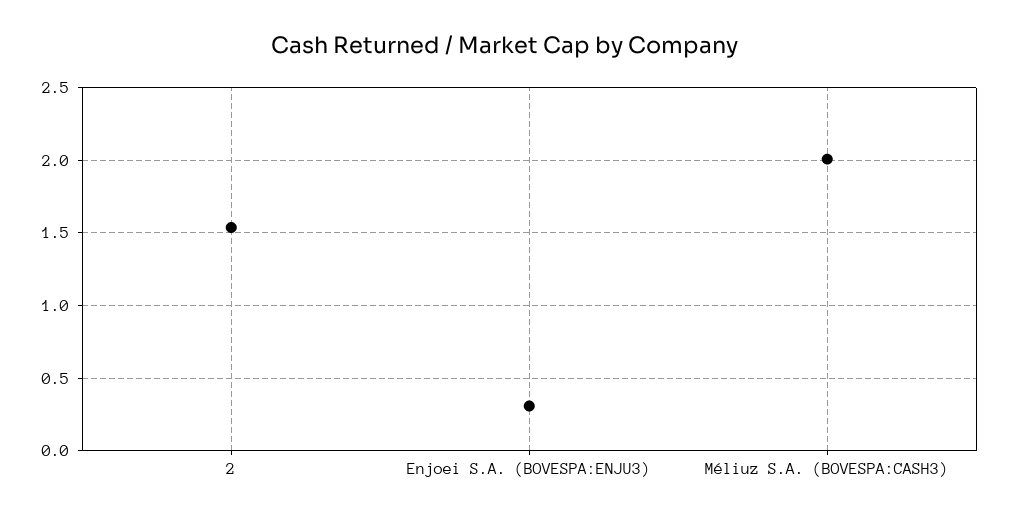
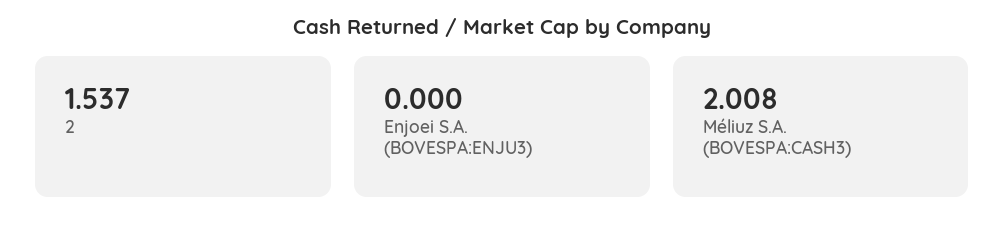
Enjoei S.A. (BOVESPA:ENJU3): 0.3 -> 0

